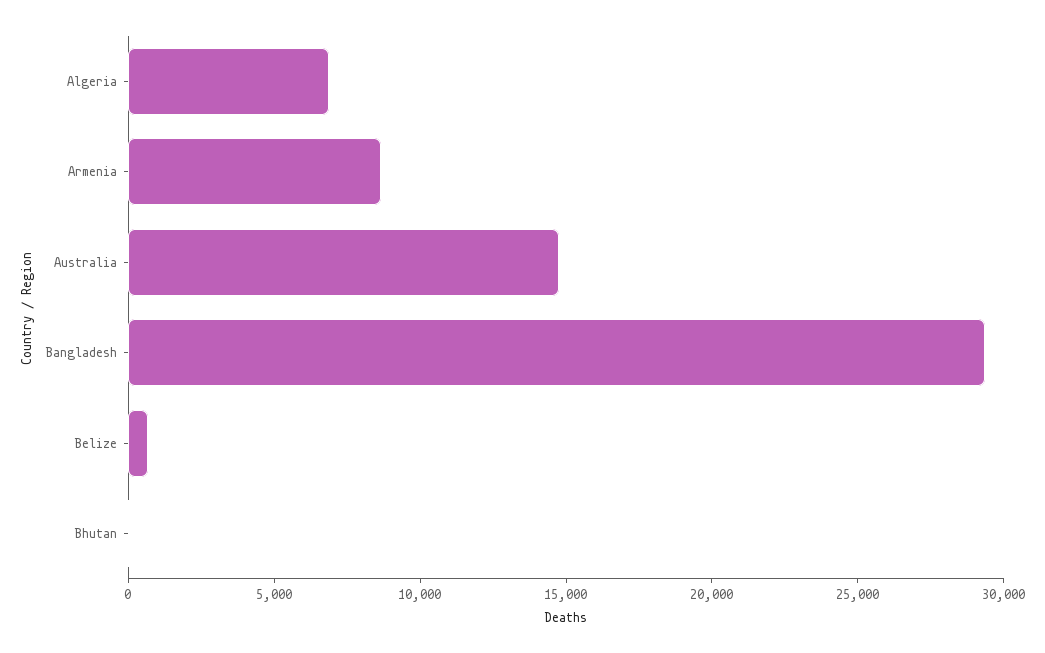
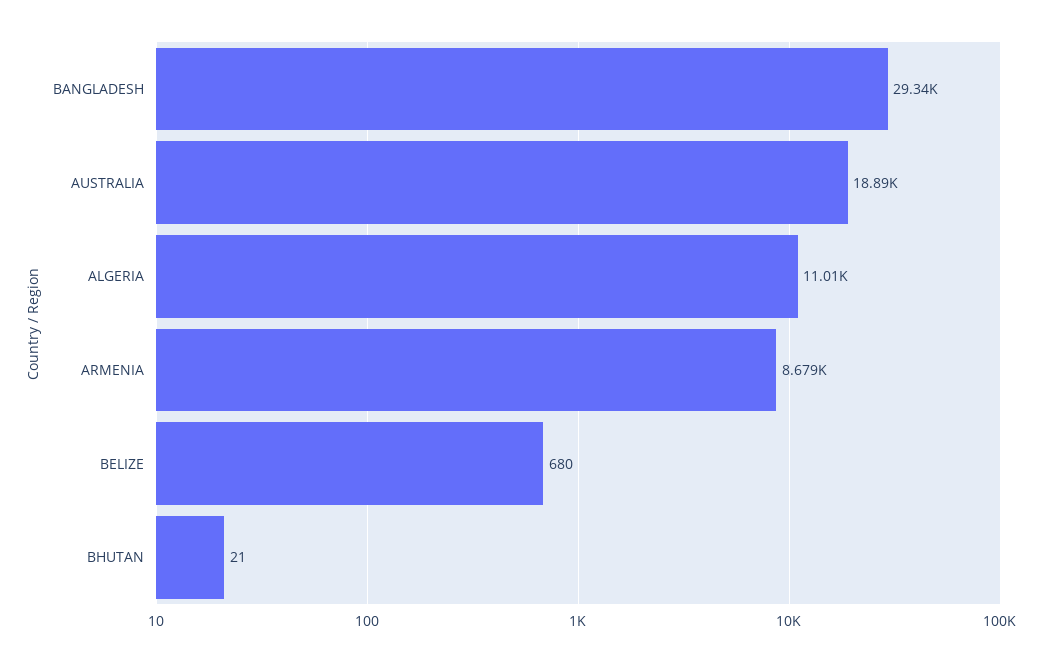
Algeria: 7000 -> 11010
Australia: 15000 -> 18890

